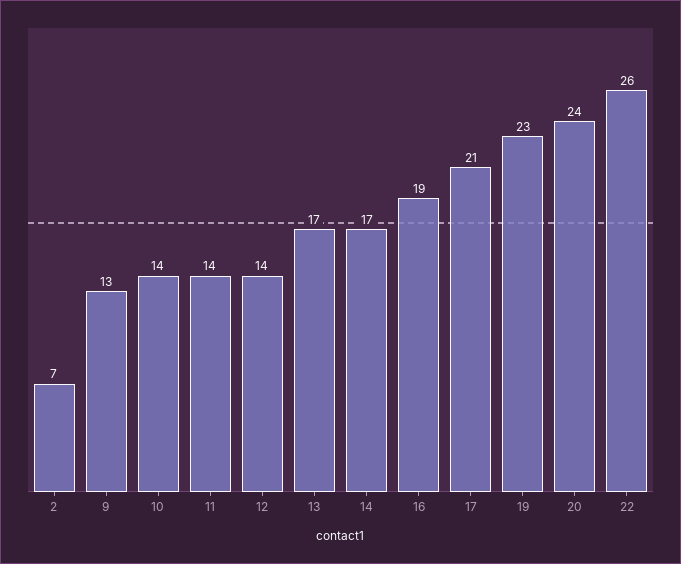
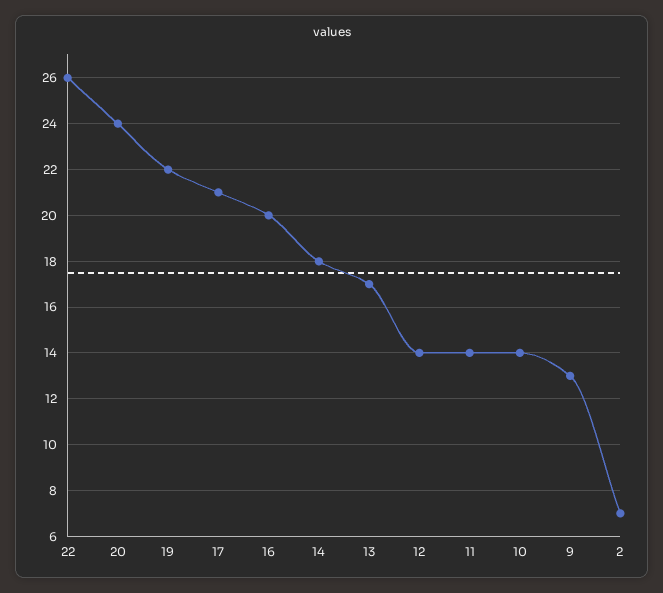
14: 17 -> 18
16: 19 -> 20
19: 23 -> 22

